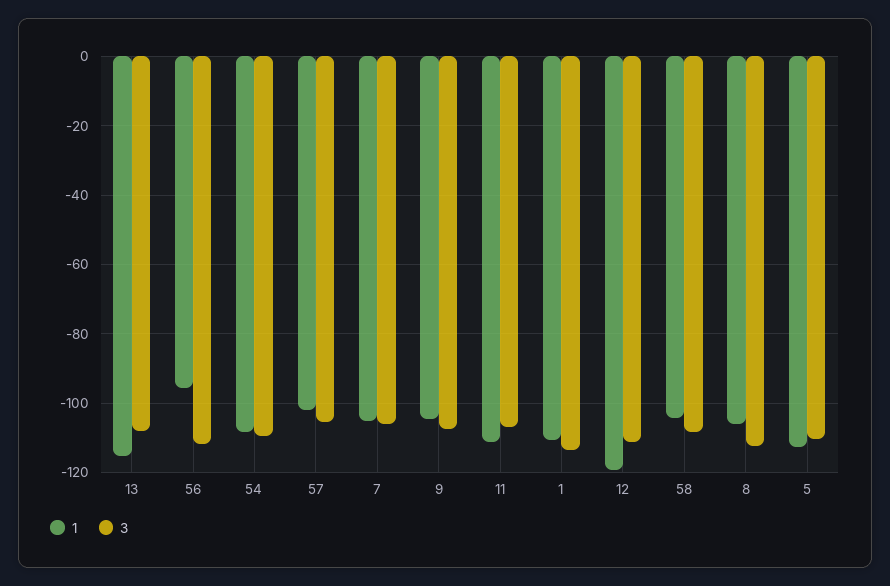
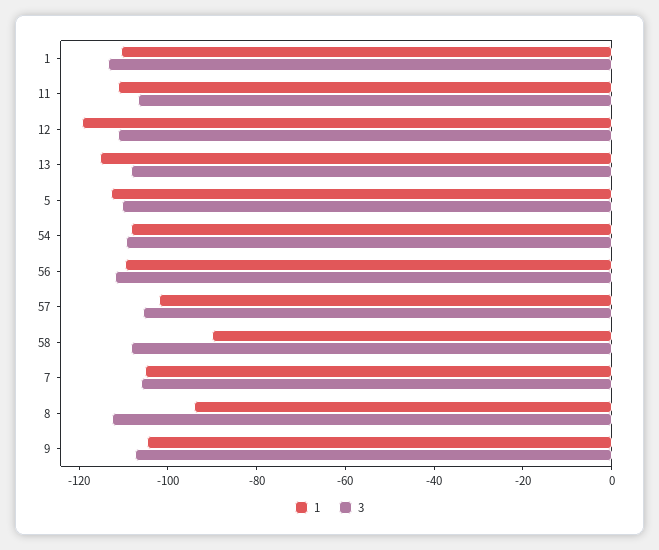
1, 56: -96 -> -110
1, 58: -104 -> -90
1, 8: -106 -> -95

